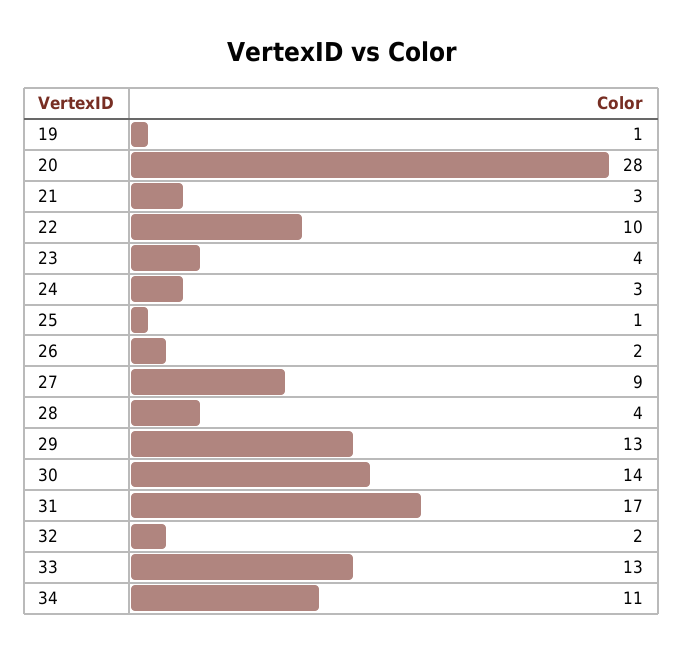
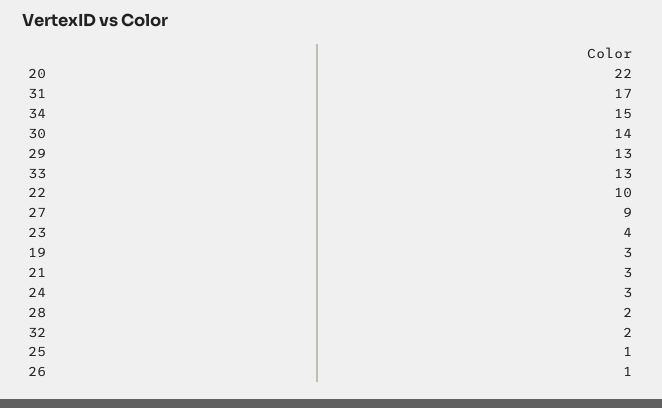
19: 1 -> 3
20: 28 -> 22
26: 2 -> 1
28: 4 -> 2
34: 11 -> 15

